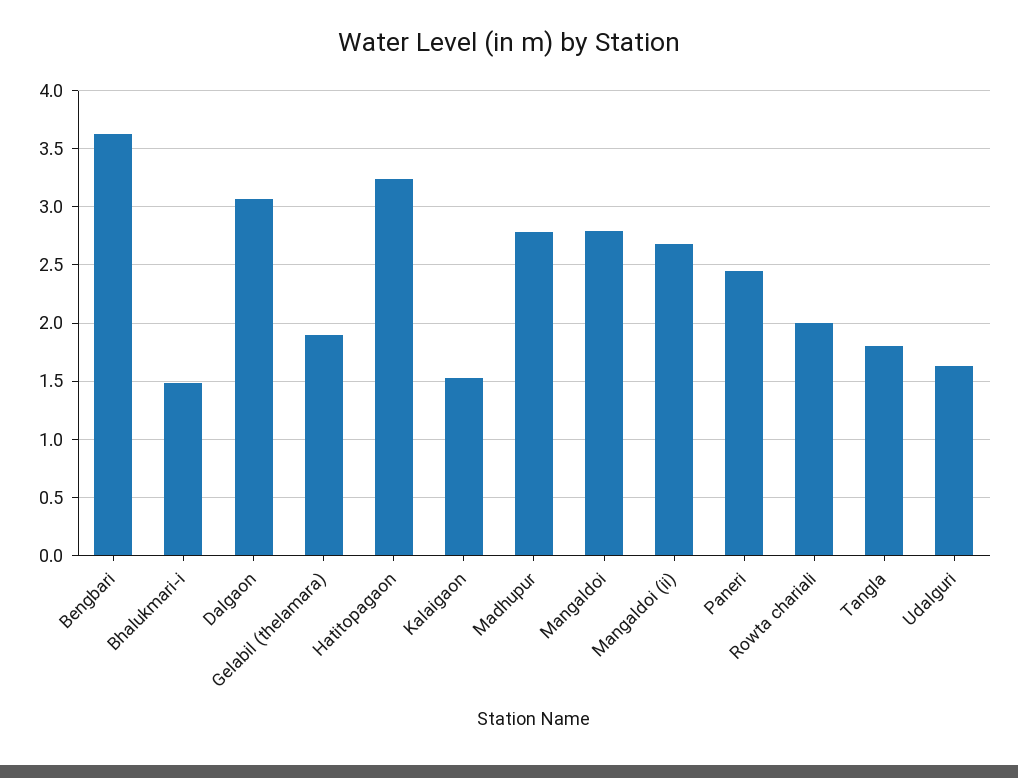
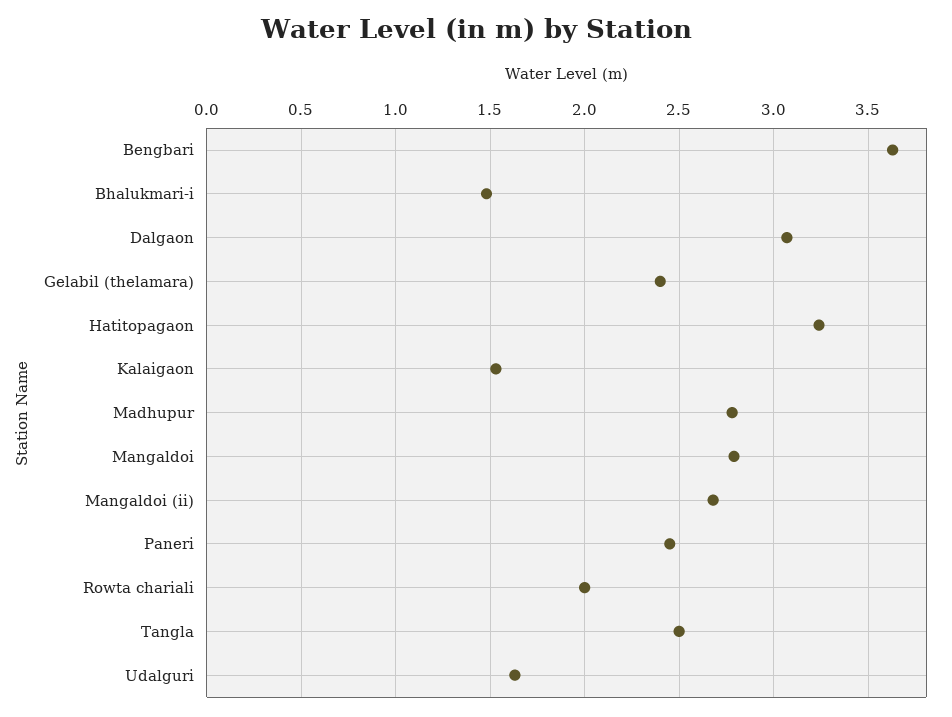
Gelabil (thelamara): 1.9 -> 2.4
Tangla: 1.8 -> 2.5

